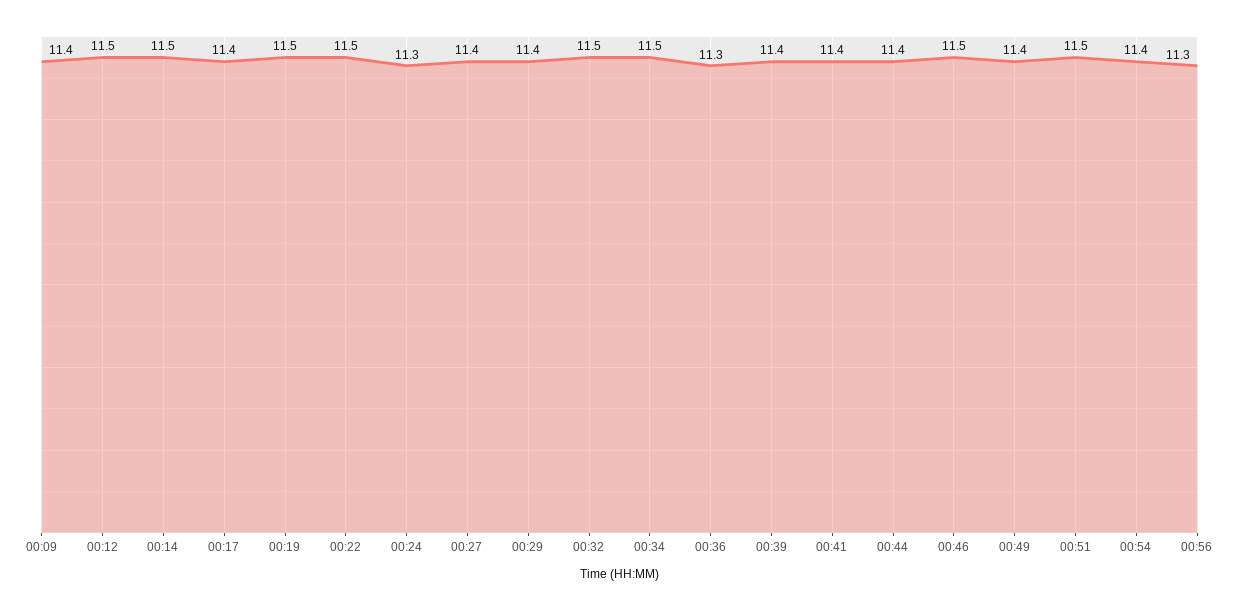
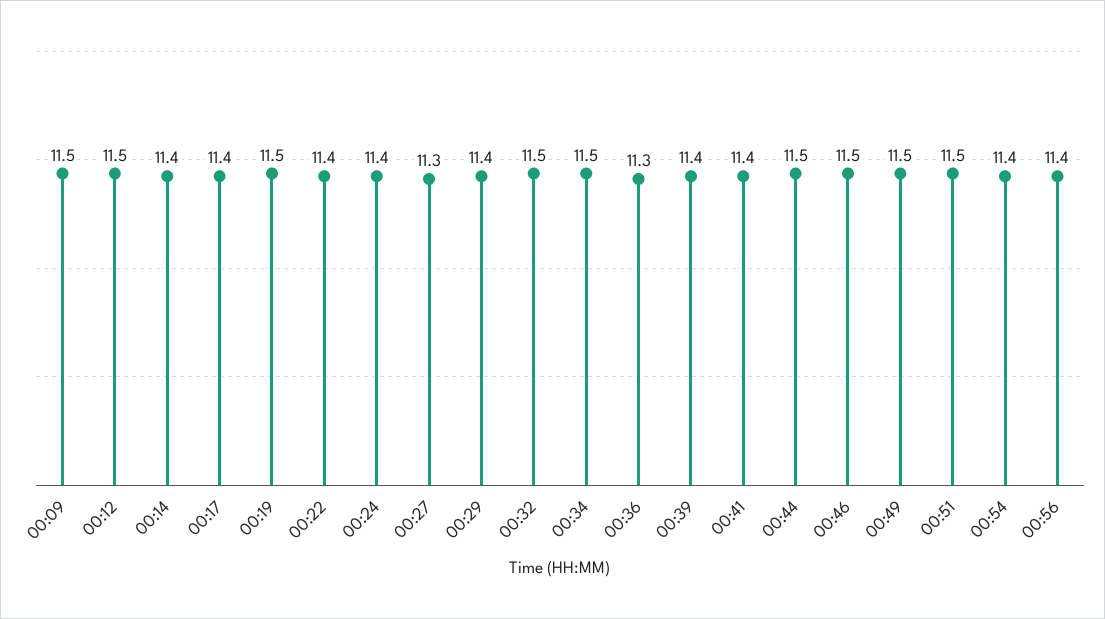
00:09: 11.4 -> 11.5
00:14: 11.5 -> 11.4
00:22: 11.5 -> 11.4
00:24: 11.3 -> 11.4
00:27: 11.4 -> 11.3
00:44: 11.4 -> 11.5
00:49: 11.4 -> 11.5
00:56: 11.3 -> 11.4

